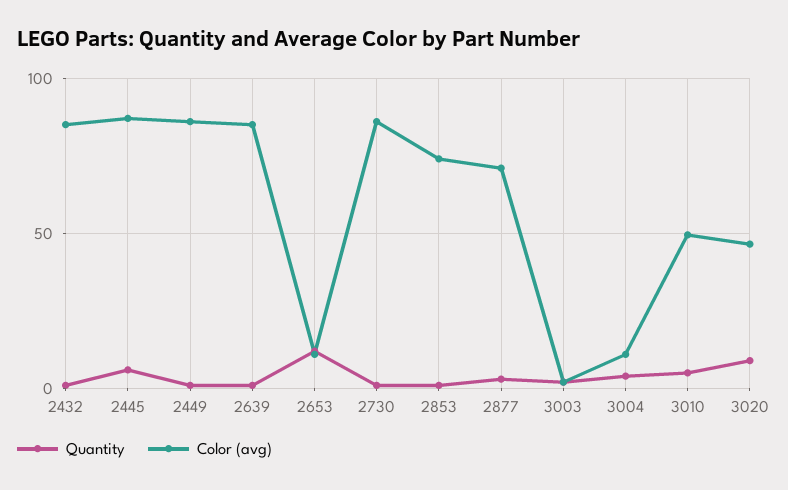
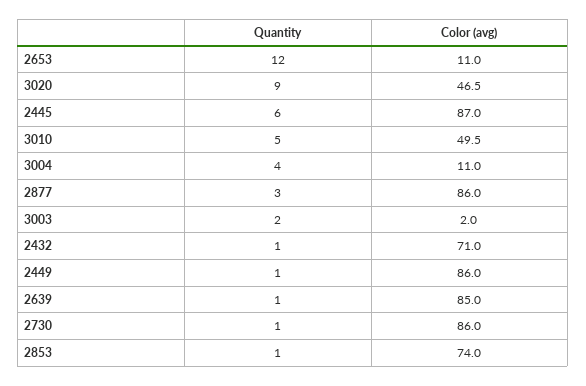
Color (avg), 2432: 85 -> 71
Color (avg), 2877: 70 -> 86

